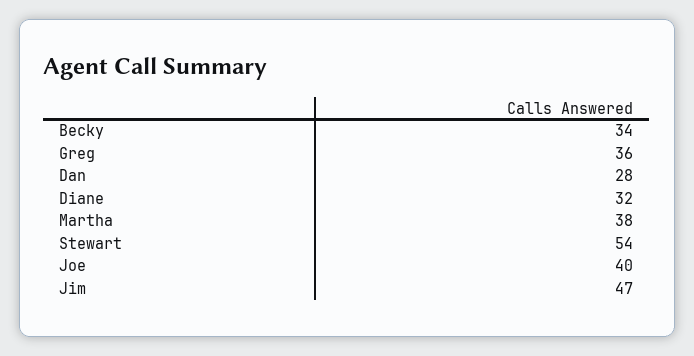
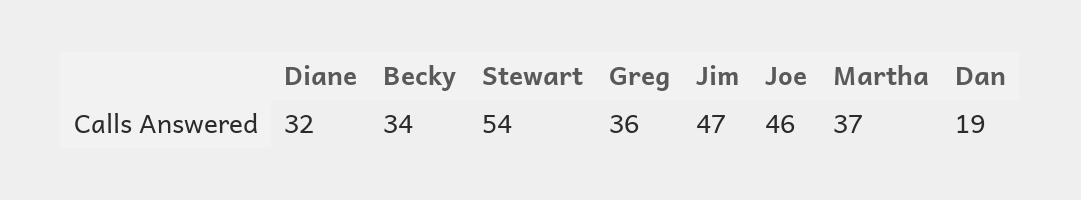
Dan: 28 -> 19
Martha: 38 -> 37
Joe: 40 -> 46

